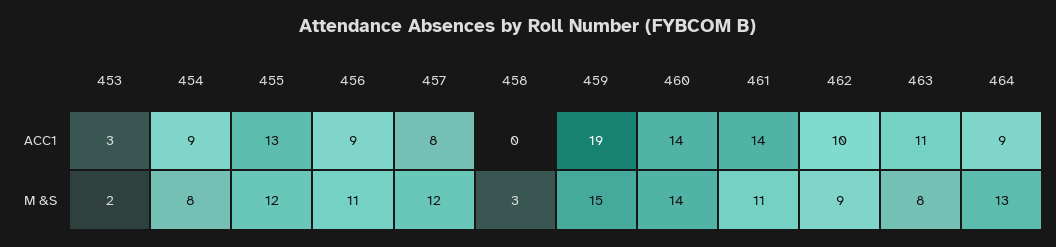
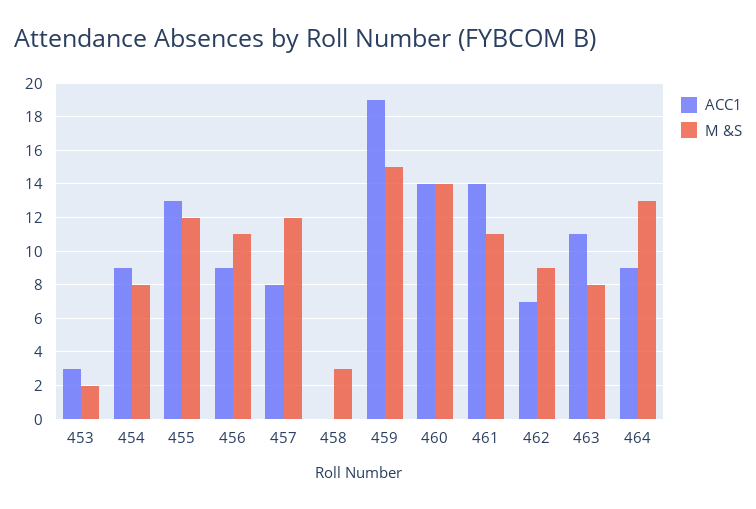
ACC1, 462: 10 -> 7

